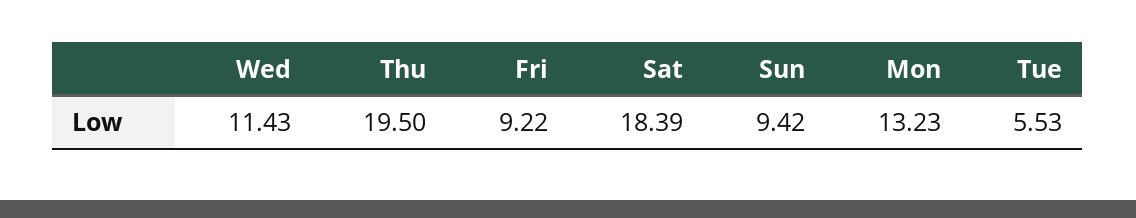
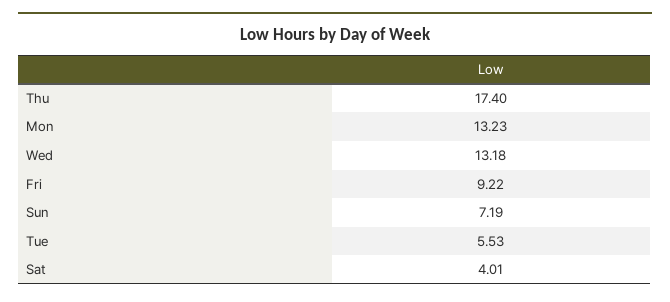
Wed: 11.43 -> 13.18
Thu: 19.5 -> 17.4
Sat: 18.39 -> 4.01
Sun: 9.42 -> 7.19

